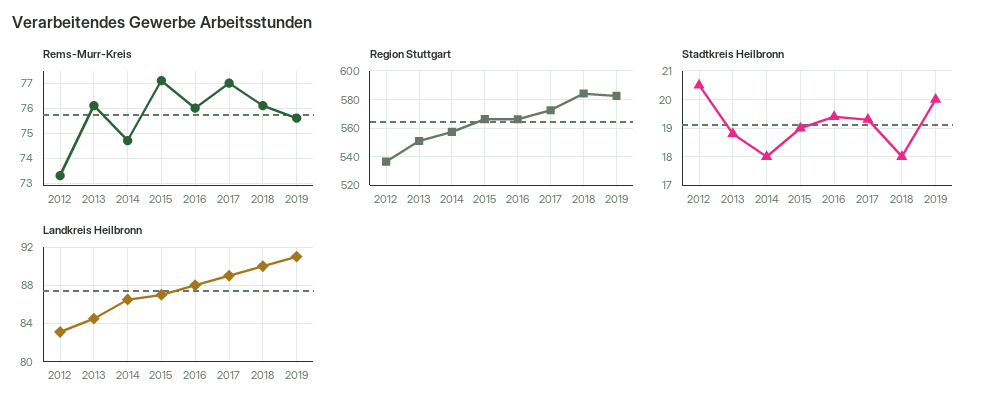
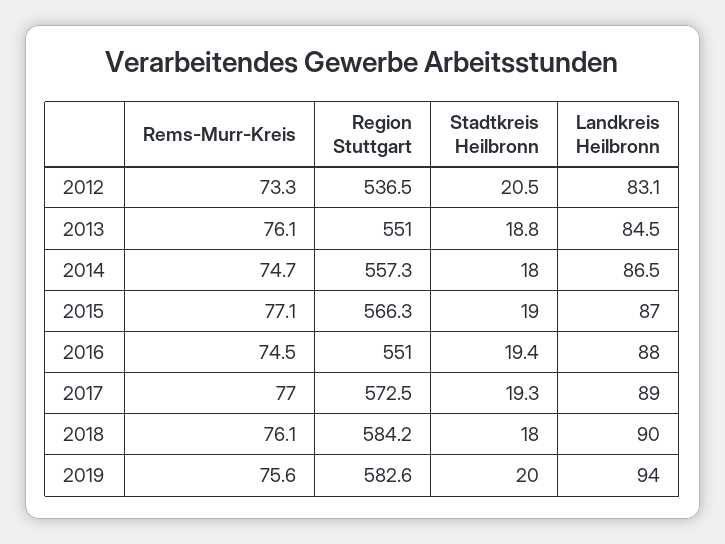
Rems-Murr-Kreis, 2016: 76 -> 74.5
Region Stuttgart, 2016: 565 -> 551
Landkreis Heilbronn, 2019: 91 -> 94

